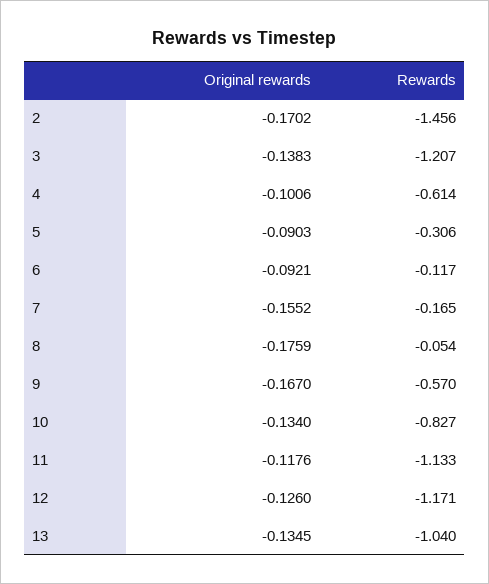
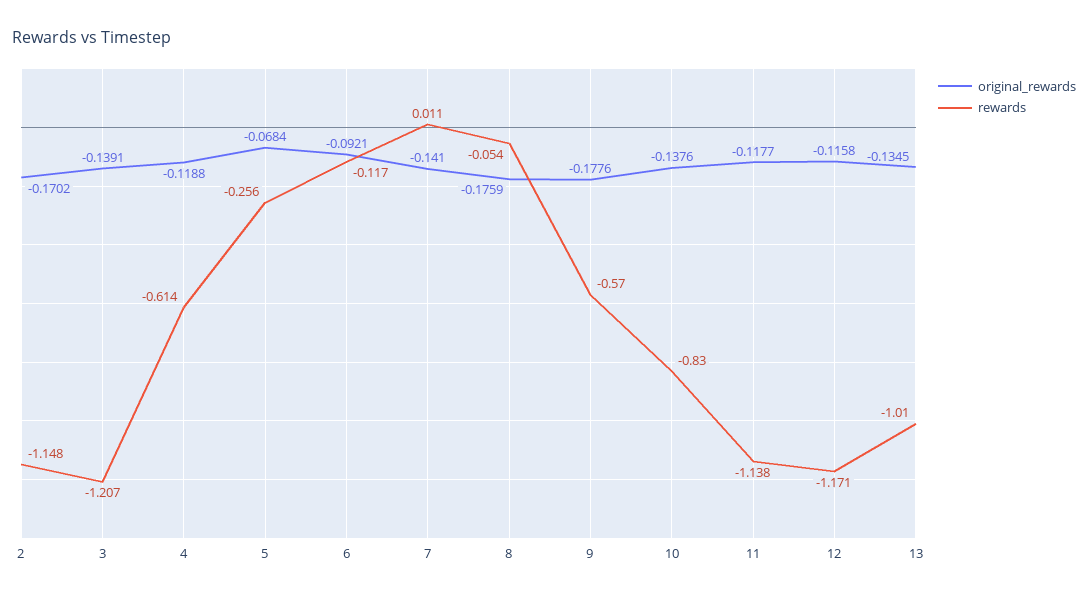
Rewards, 2: -1.456 -> -1.148
Original rewards, 3: -0.1383 -> -0.1391
Original rewards, 4: -0.1006 -> -0.1188
Original rewards, 5: -0.0903 -> -0.0684
Rewards, 5: -0.306 -> -0.256
Original rewards, 7: -0.1552 -> -0.141
Rewards, 7: -0.165 -> 0.011
Original rewards, 9: -0.167 -> -0.1776
Original rewards, 10: -0.134 -> -0.1376
Rewards, 10: -0.827 -> -0.83
Original rewards, 11: -0.1176 -> -0.1177
Rewards, 11: -1.133 -> -1.138
Original rewards, 12: -0.126 -> -0.1158
Rewards, 13: -1.04 -> -1.01

